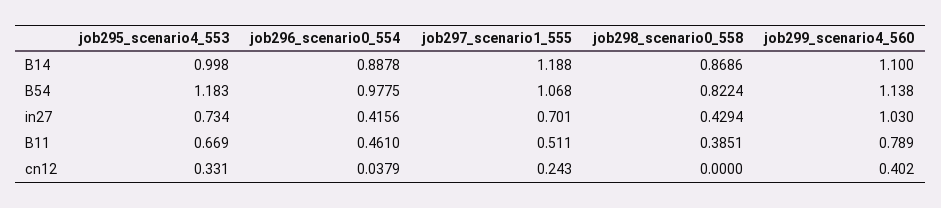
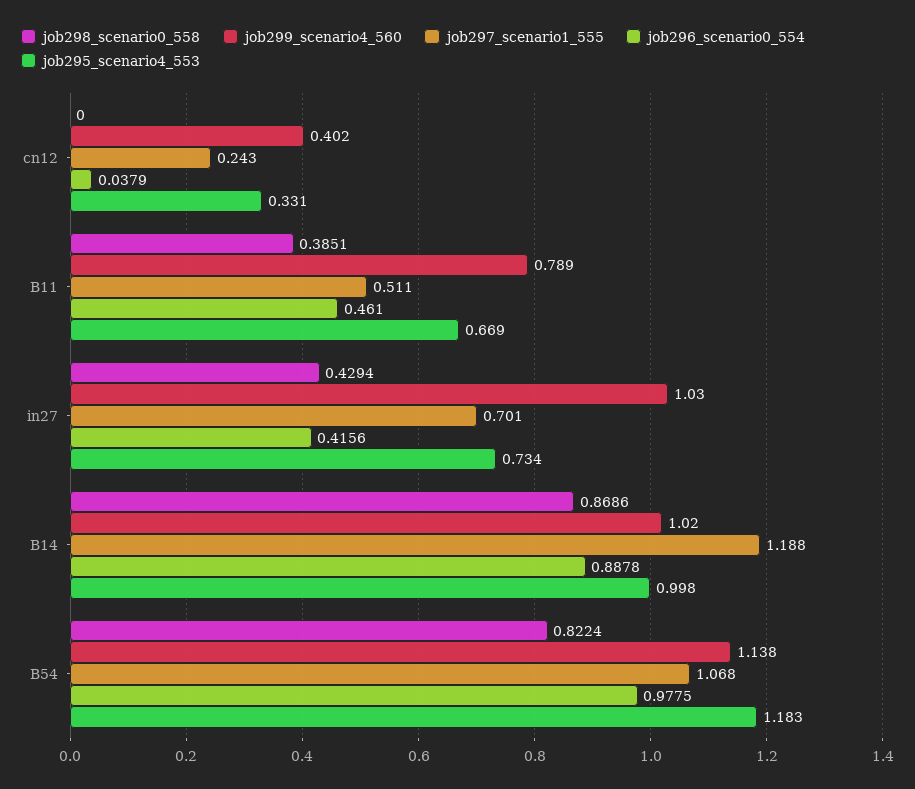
job299_scenario4_560, B14: 1.1 -> 1.02

